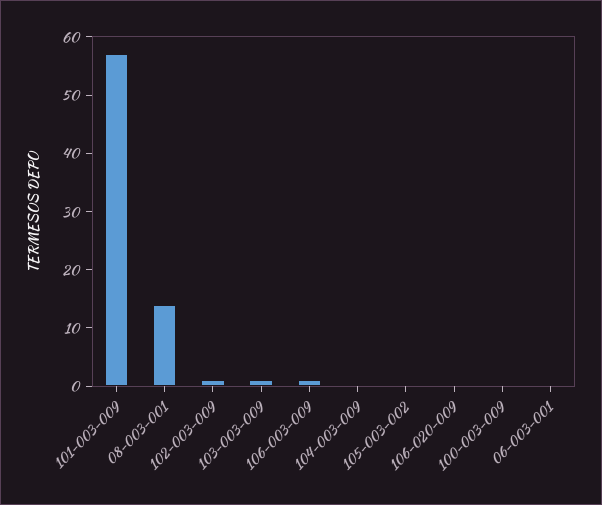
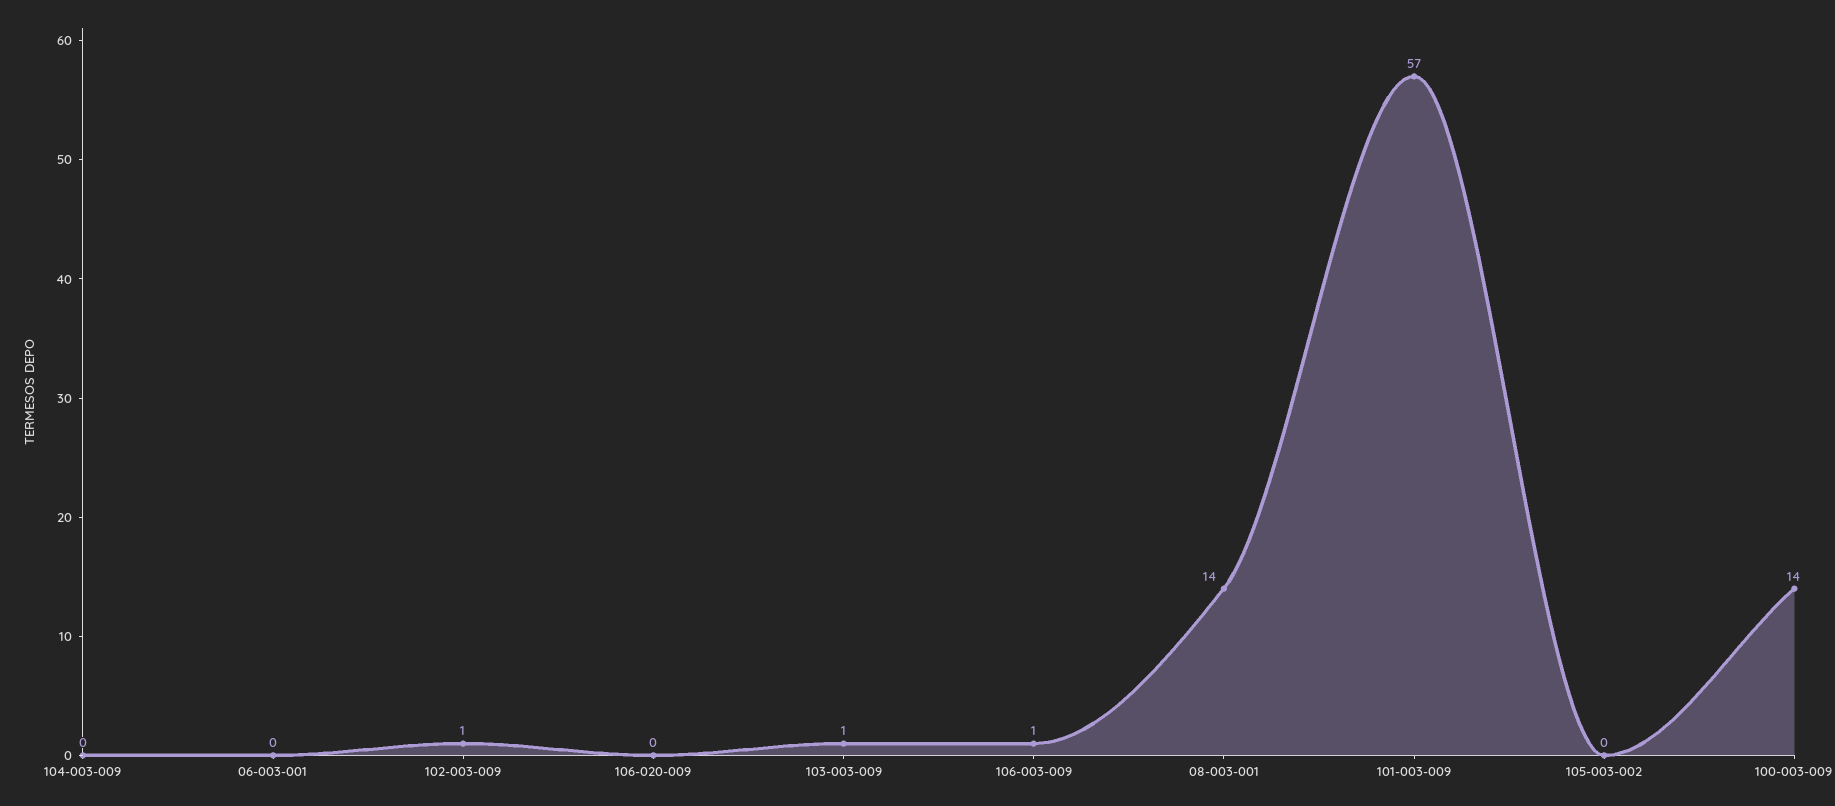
100-003-009: 0 -> 14

